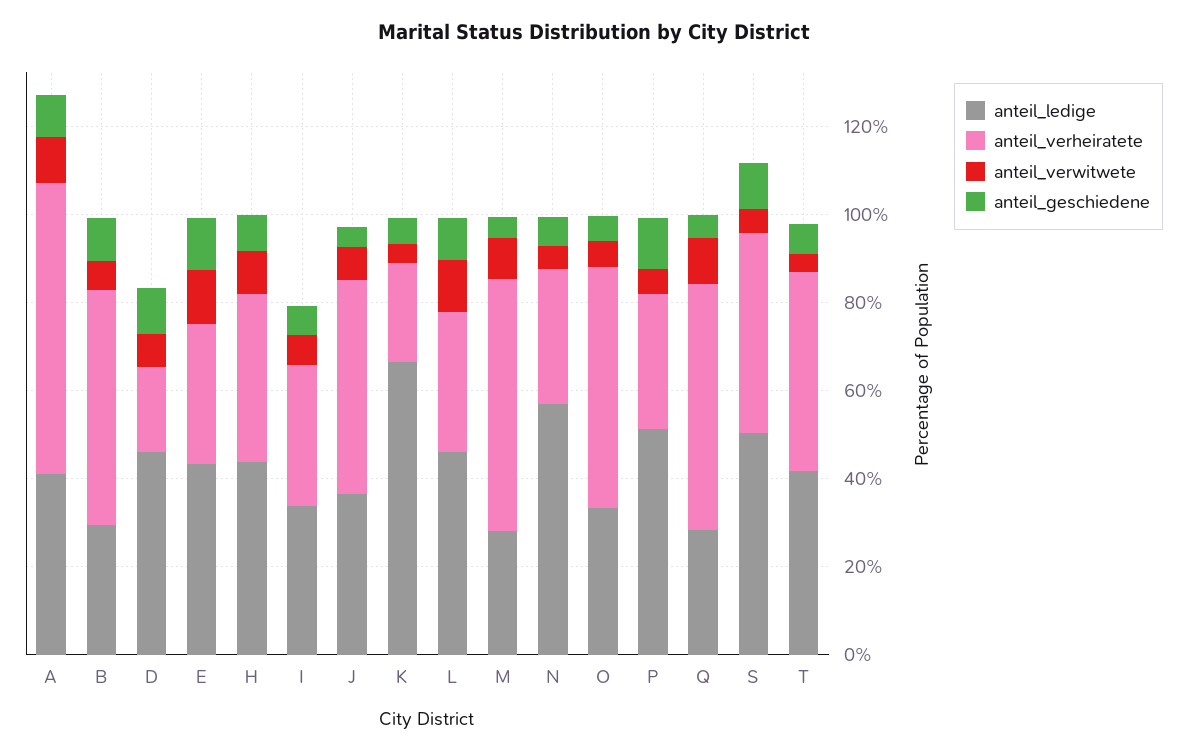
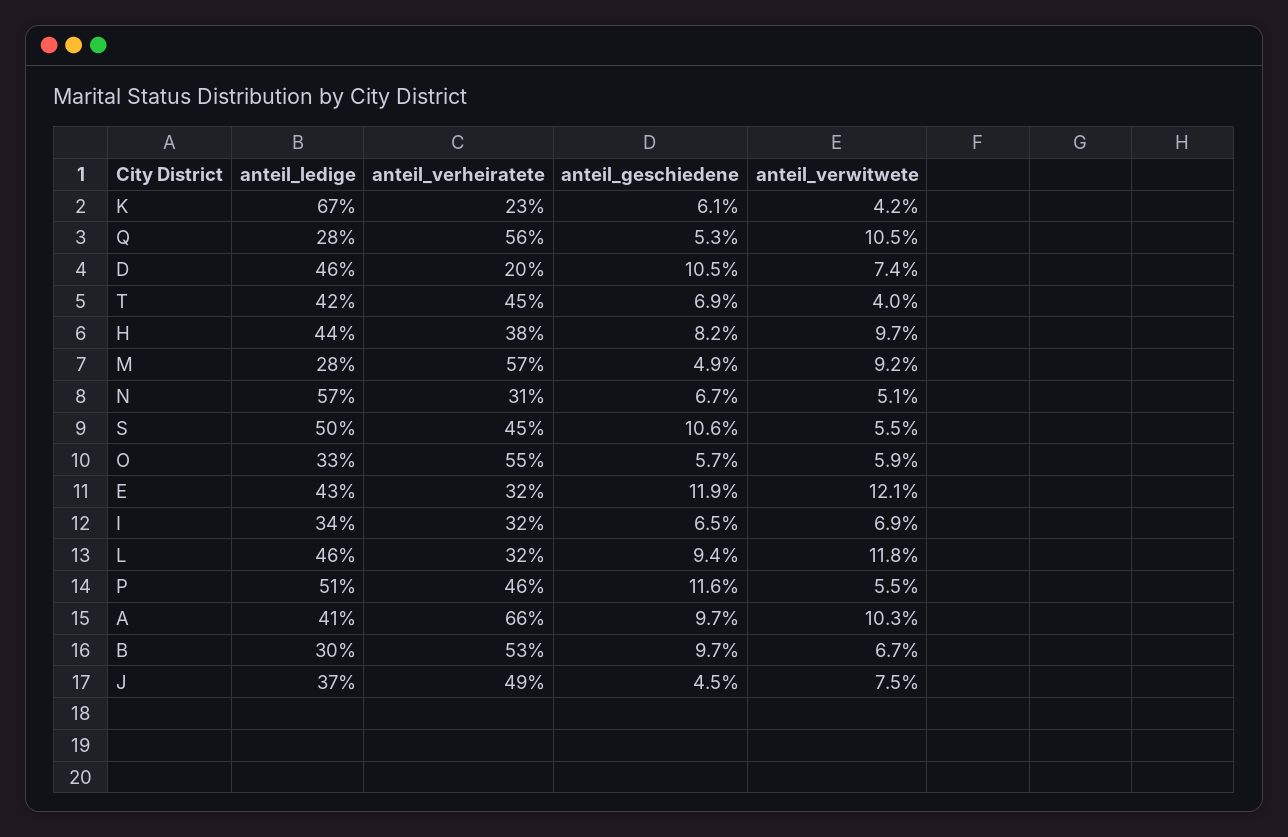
anteil_verheiratete, P: 30 -> 46

